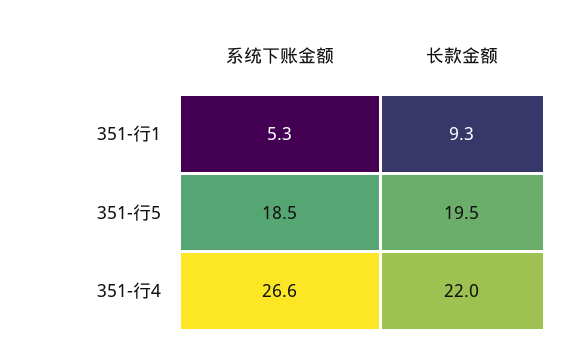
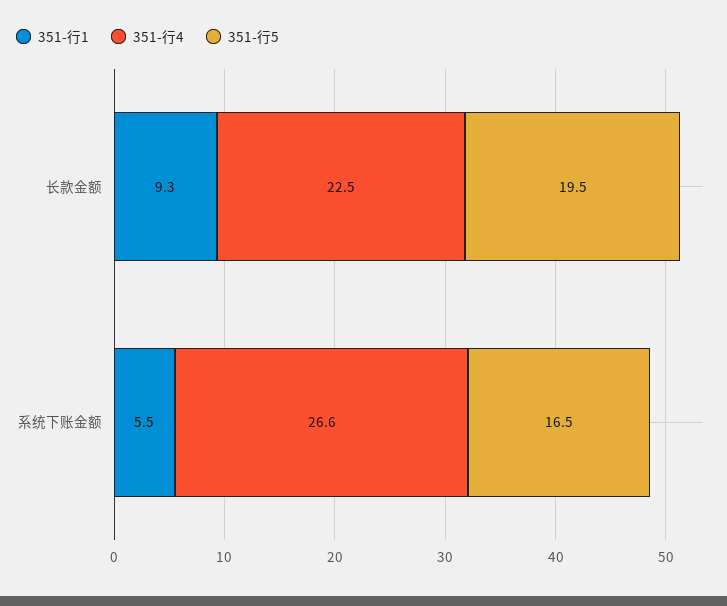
351-行1, 系统下账金额: 5.3 -> 5.5
351-行5, 系统下账金额: 18.5 -> 16.5
351-行4, 长款金额: 22 -> 22.5

